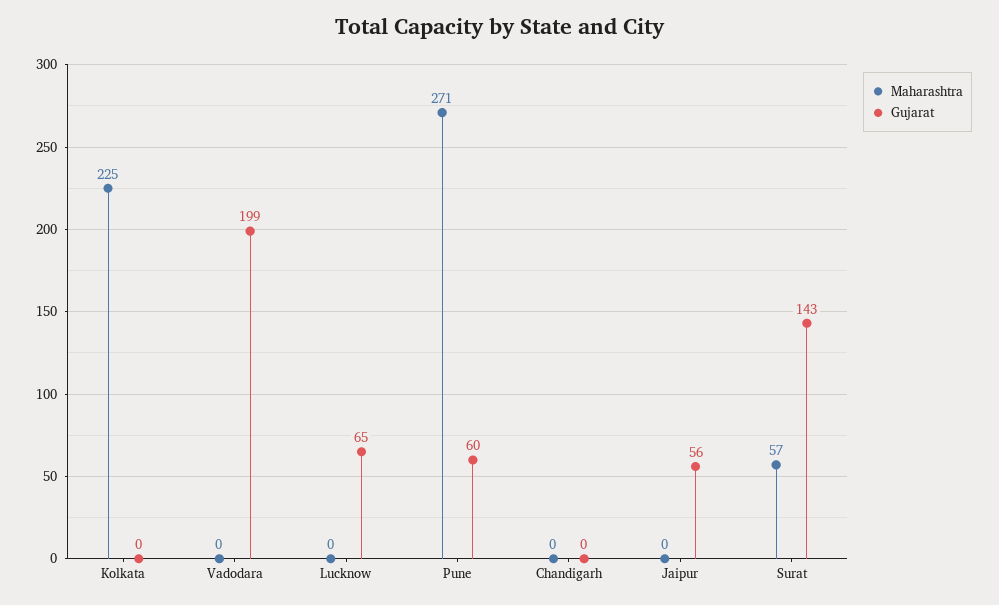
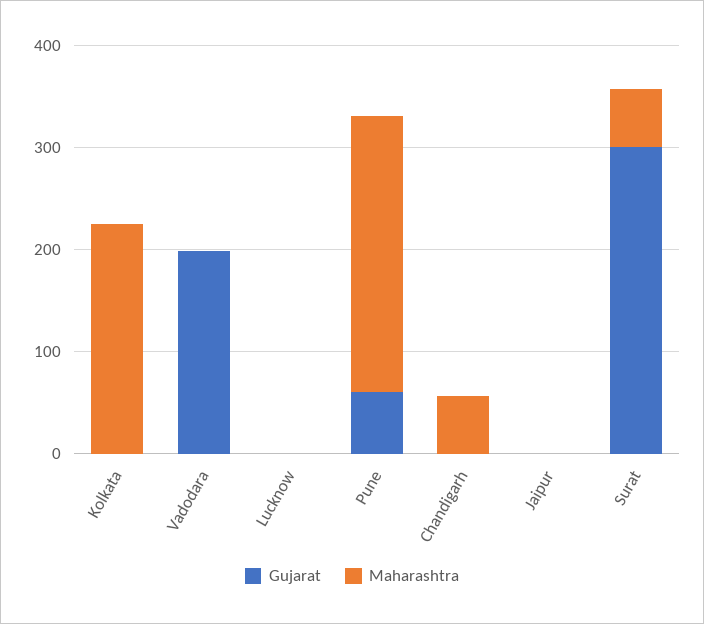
Gujarat, Lucknow: 65 -> 0
Maharashtra, Chandigarh: 0 -> 60
Gujarat, Jaipur: 56 -> 0
Gujarat, Surat: 143 -> 300

